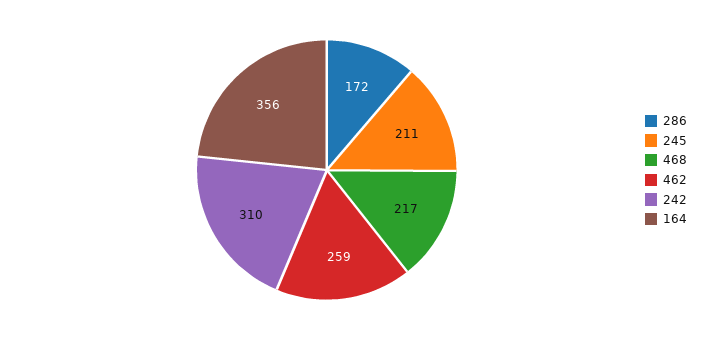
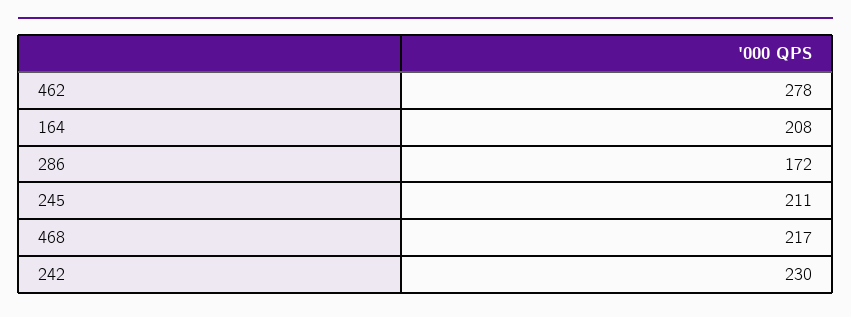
462: 259 -> 278
242: 310 -> 230
164: 356 -> 208

